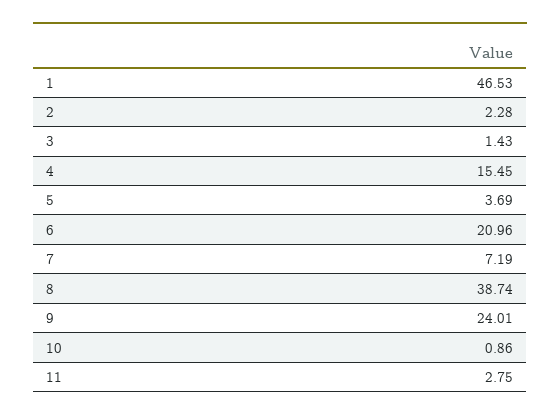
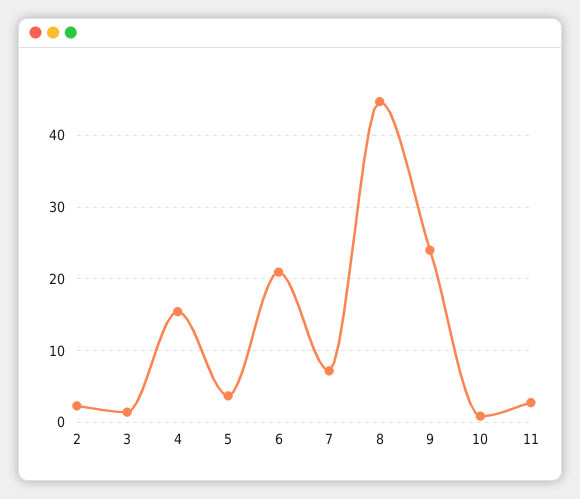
1: 46.53 -> none
8: 38.74 -> 45

